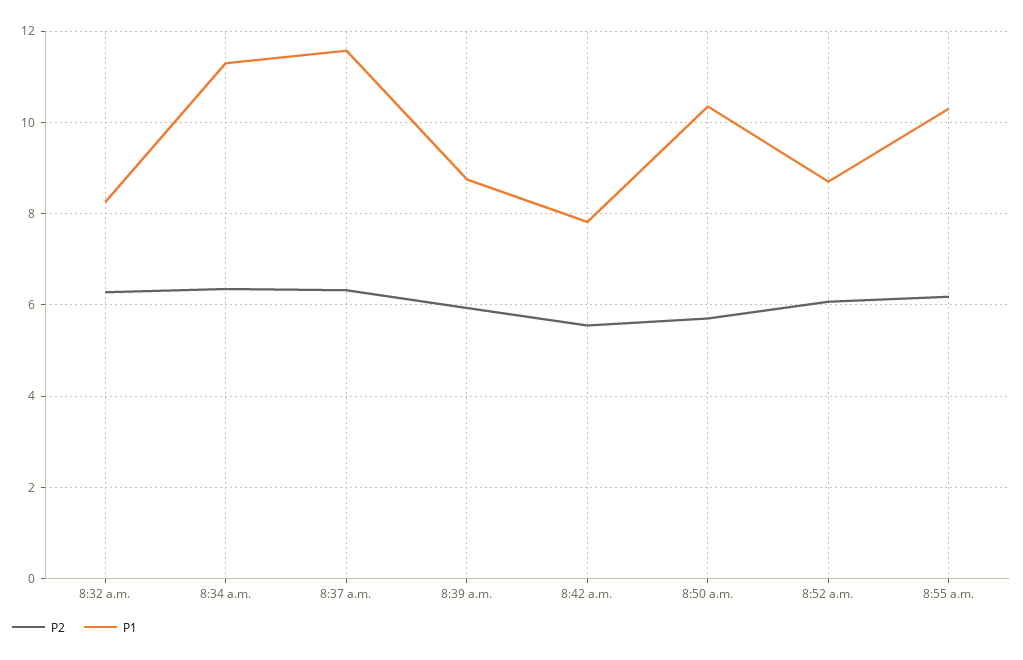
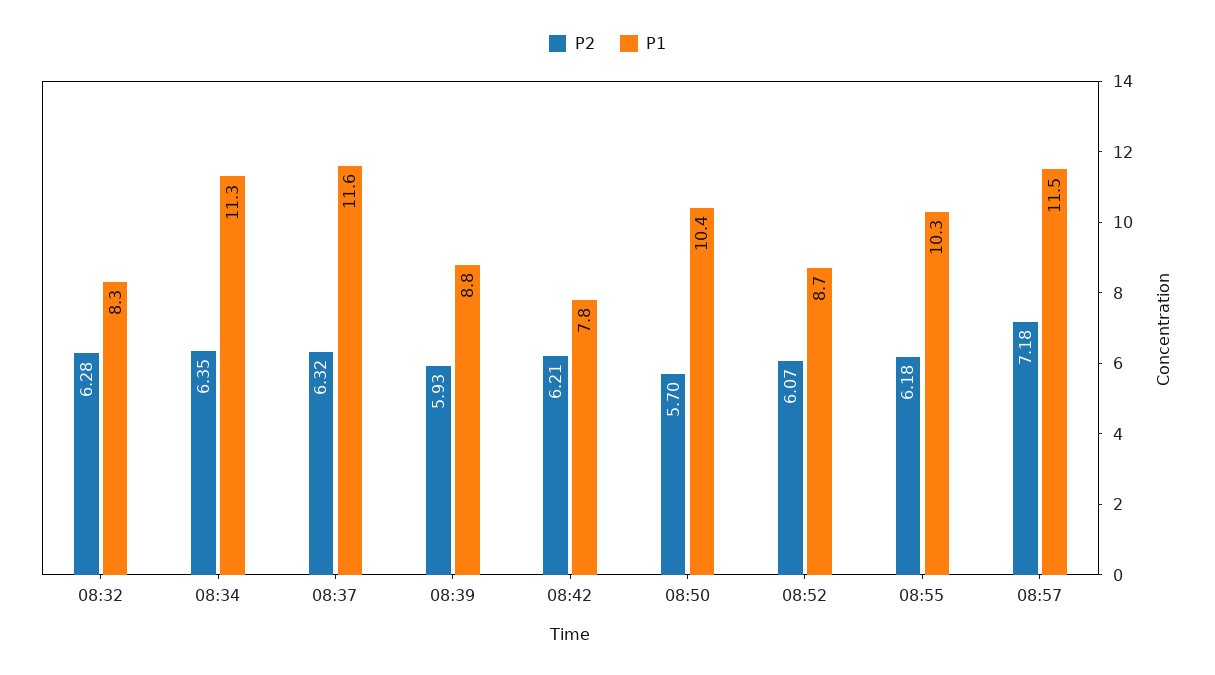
P2, 8:42 a.m.: 5.6 -> 6.21
P2, 08:57: none -> 7.18
P1, 08:57: none -> 11.5

